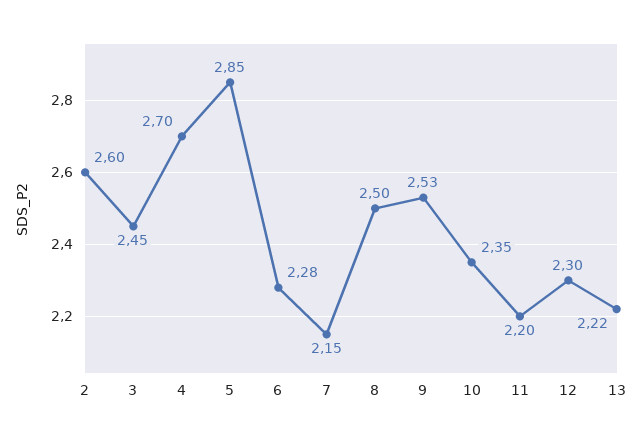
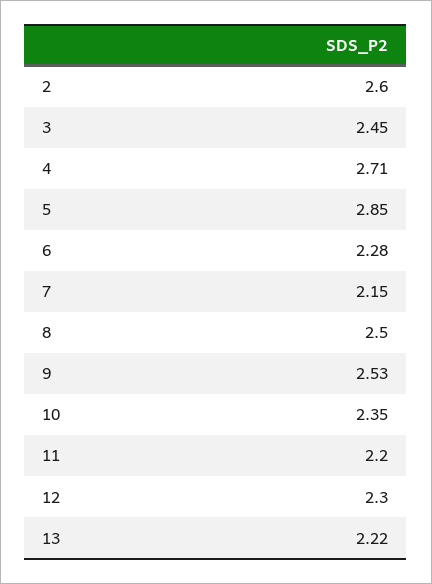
4: 2.7 -> 2.71

